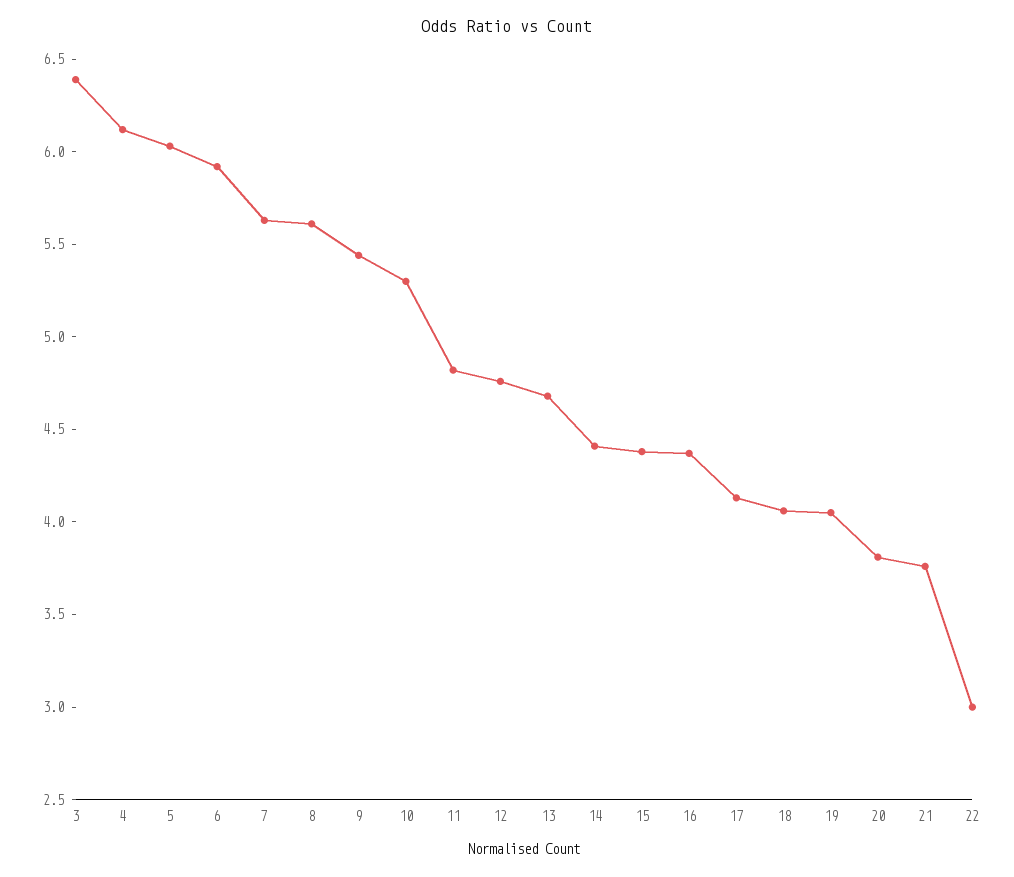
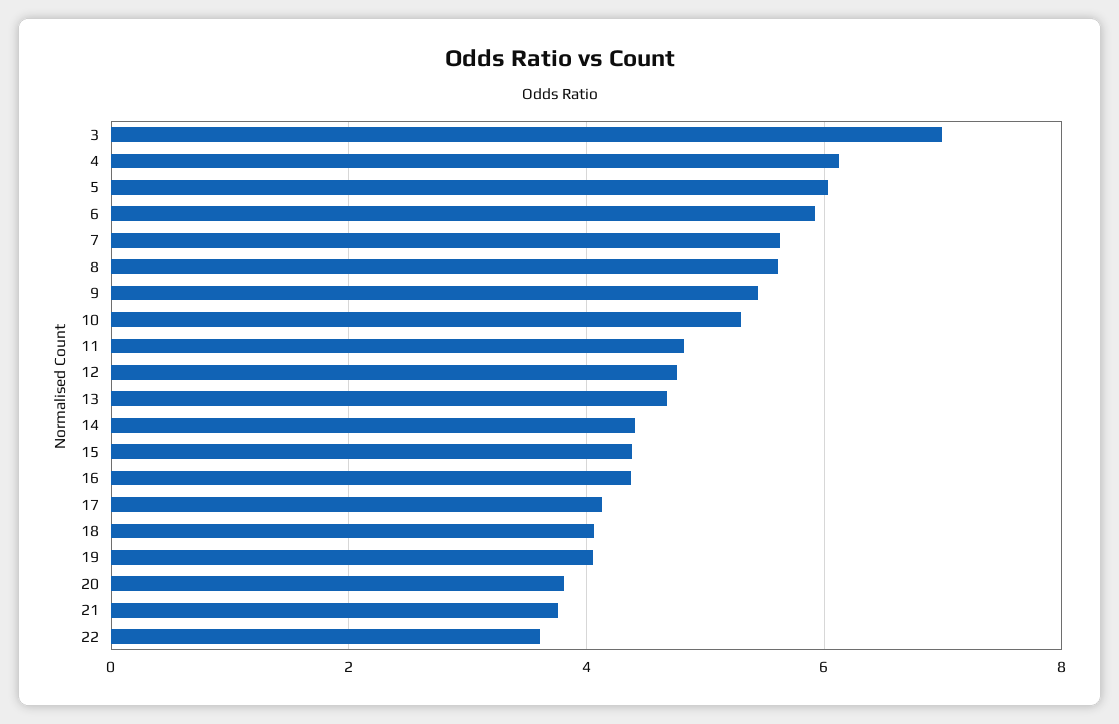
3: 6.4 -> 7
22: 3 -> 3.6

